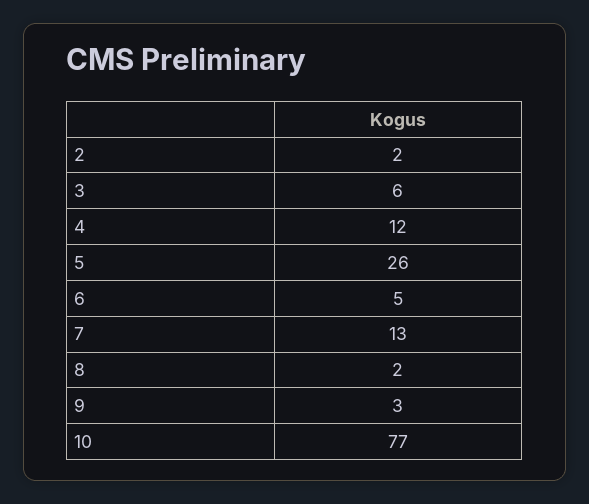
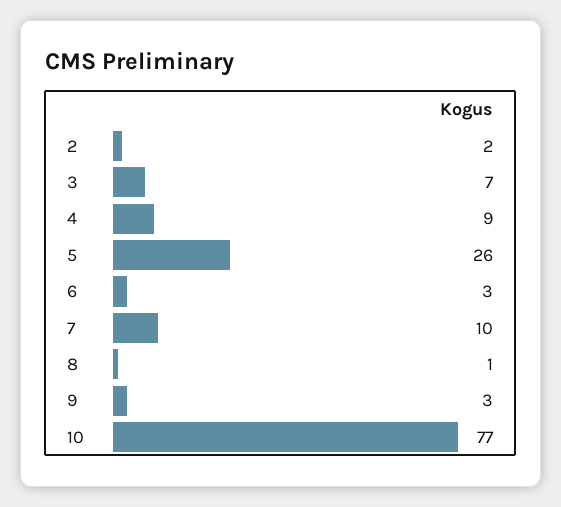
3: 6 -> 7
4: 12 -> 9
6: 5 -> 3
7: 13 -> 10
8: 2 -> 1

